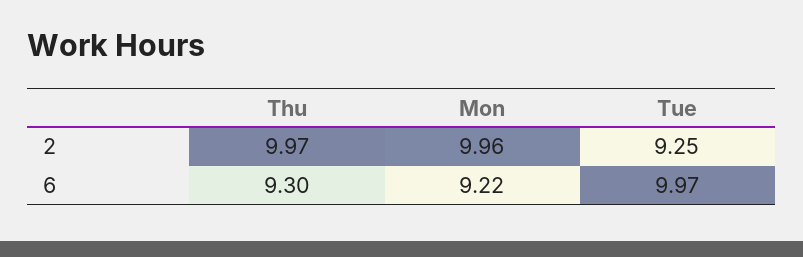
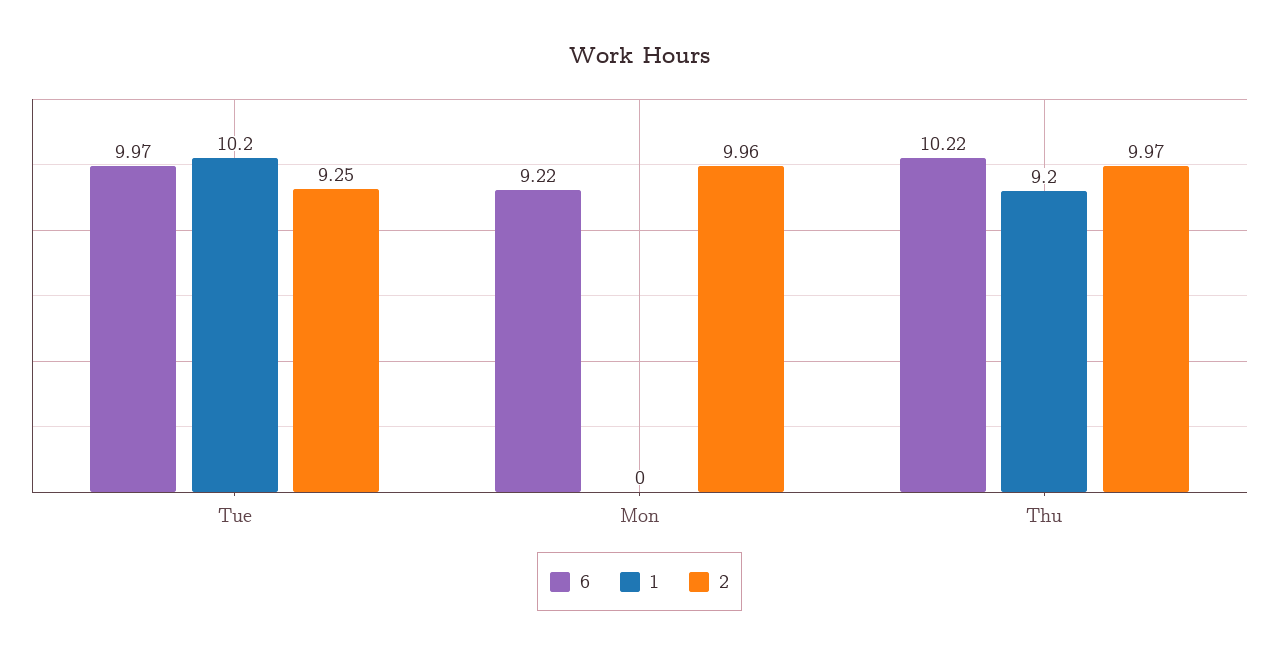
6, Thu: 9.3 -> 10.22
1, Tue: none -> 10.2
1, Mon: none -> 0
1, Thu: none -> 9.2

